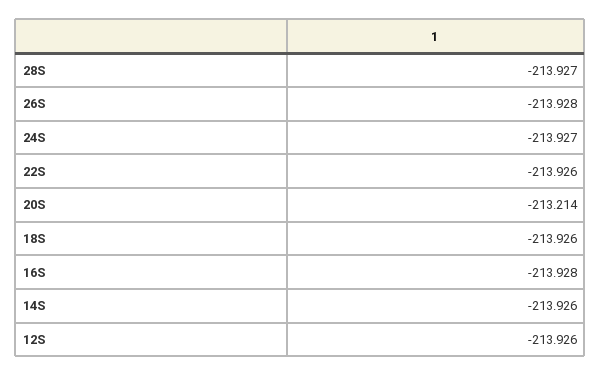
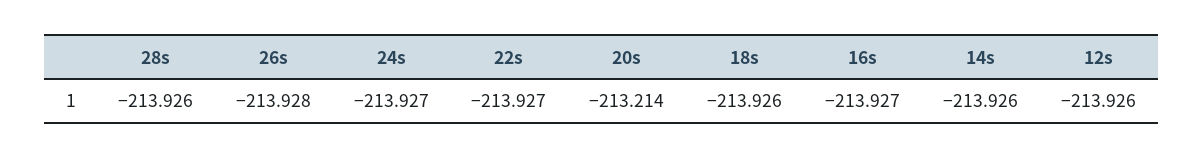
28S: -213.927 -> -213.926
22S: -213.926 -> -213.927
16S: -213.928 -> -213.927

